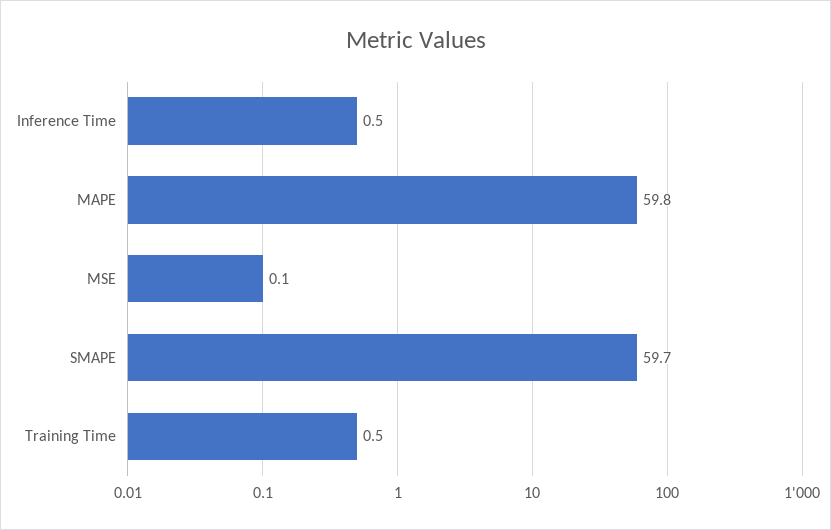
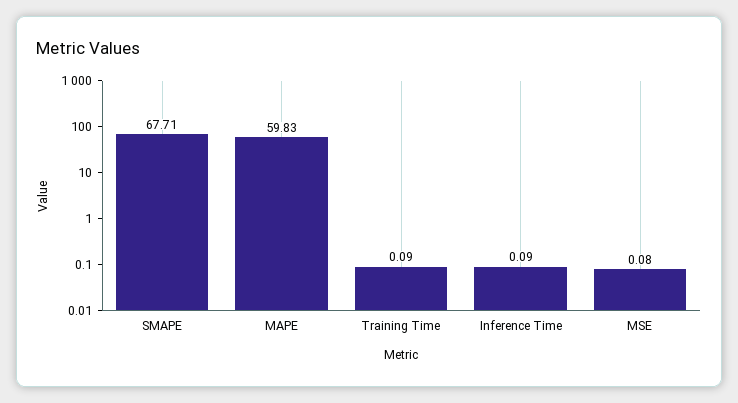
Inference Time: 0.5 -> 0.09
SMAPE: 59.7 -> 67.71
Training Time: 0.5 -> 0.09

